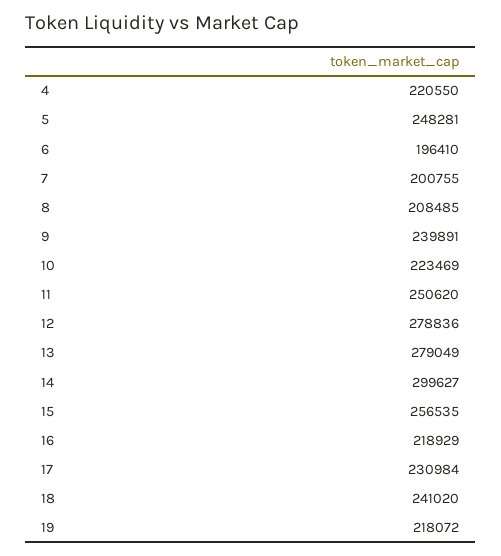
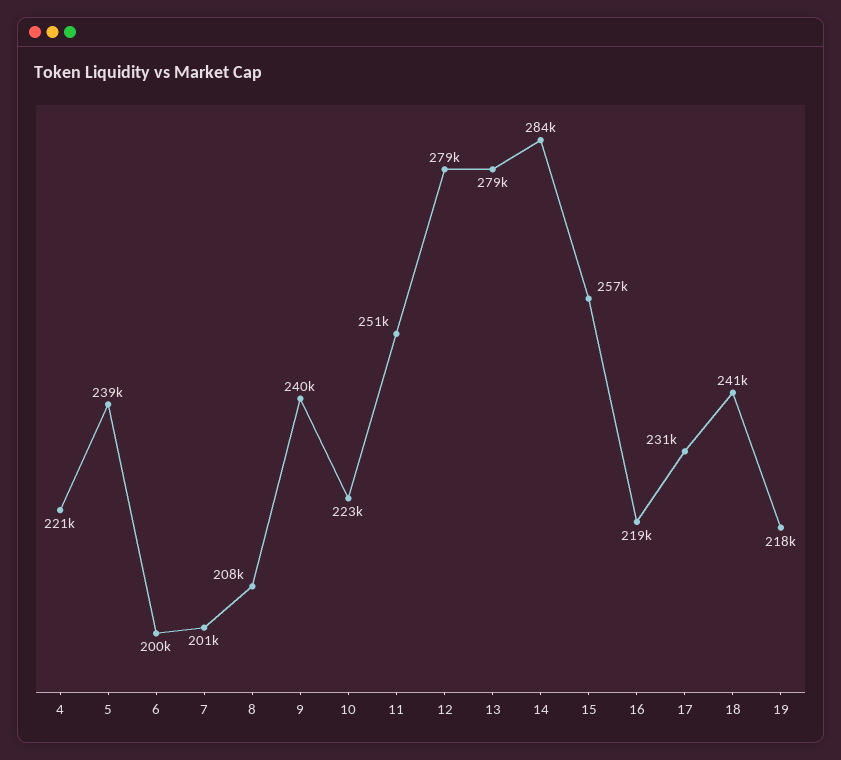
5: 248281 -> 239000
6: 196410 -> 200000
14: 299627 -> 284000

